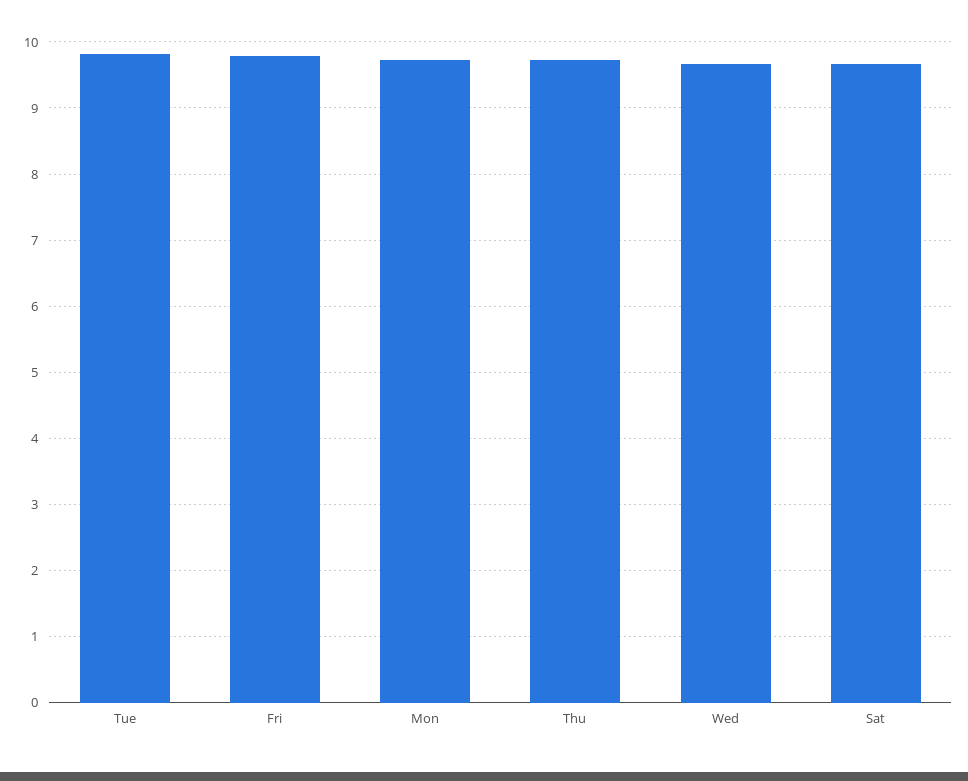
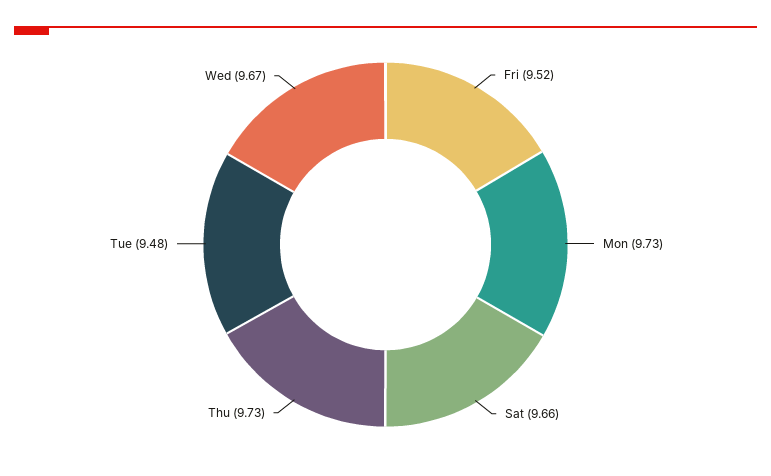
Tue: 9.8 -> 9.48
Fri: 9.8 -> 9.52

